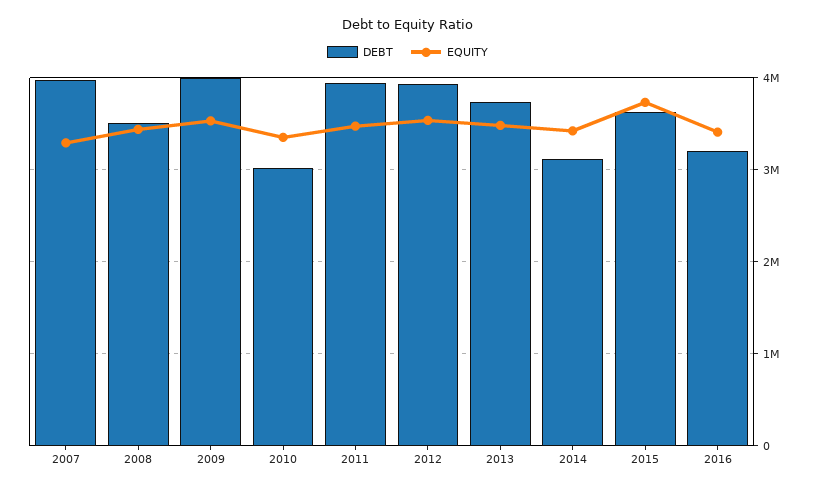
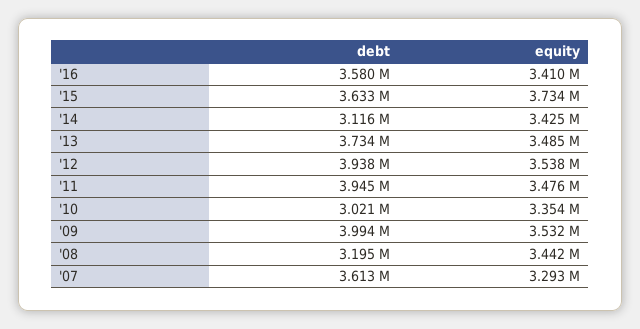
DEBT, 2007: 4000000 -> 3613000
DEBT, 2008: 3500000 -> 3195000
DEBT, 2016: 3200000 -> 3580000

